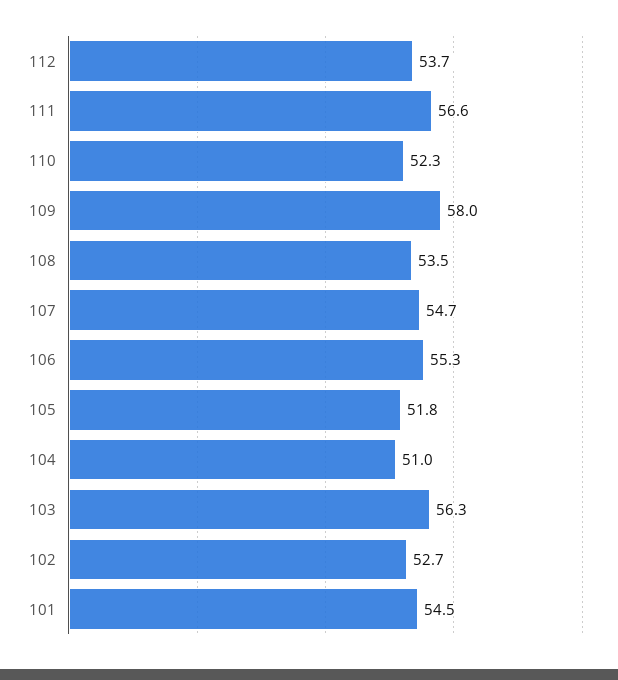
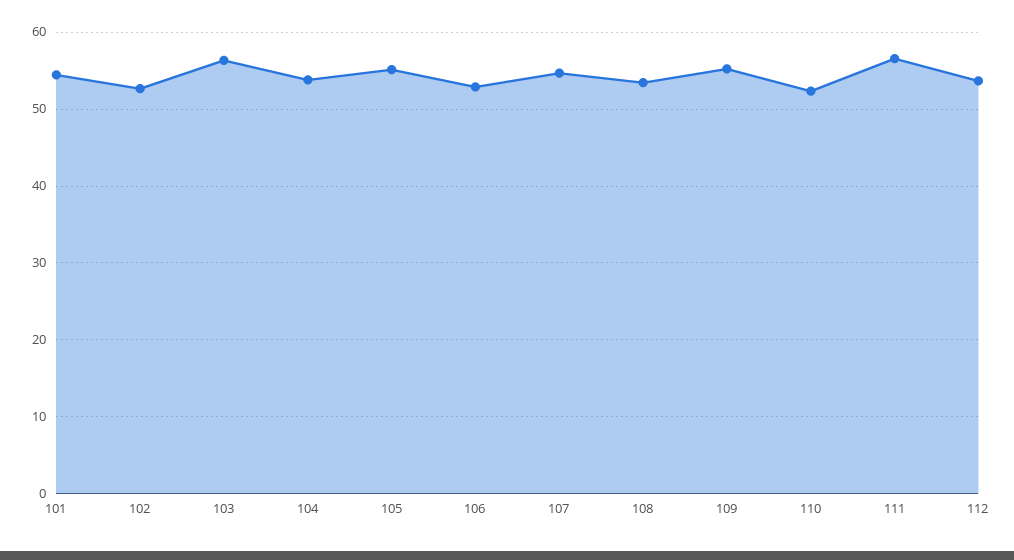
109: 58 -> 55
106: 55.3 -> 53
105: 51.8 -> 55
104: 51 -> 54

